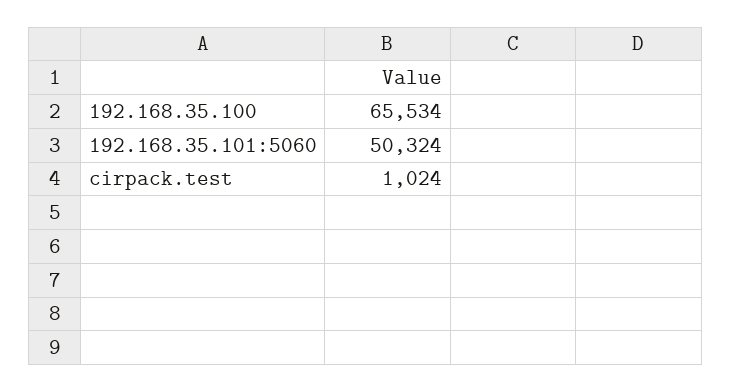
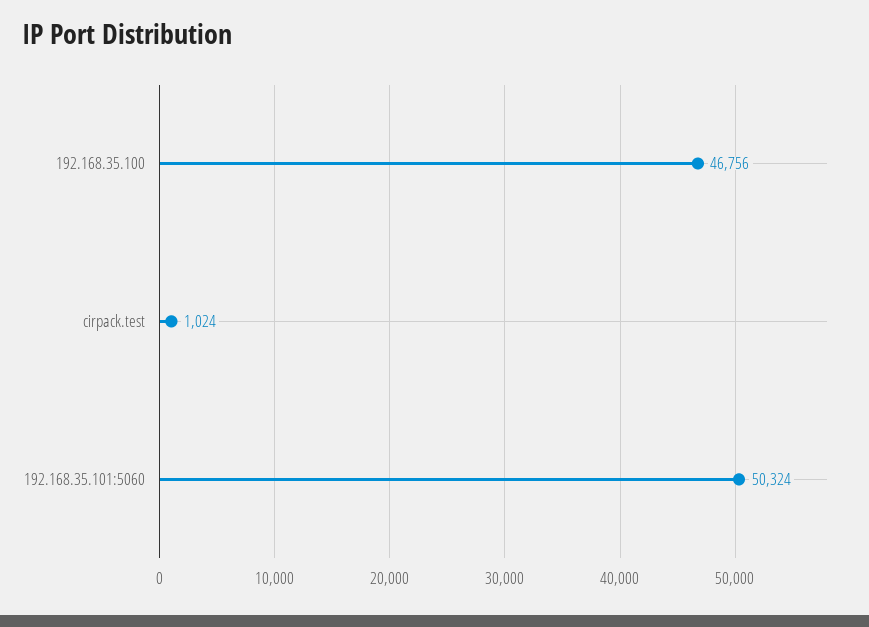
192.168.35.100: 65534 -> 46756

